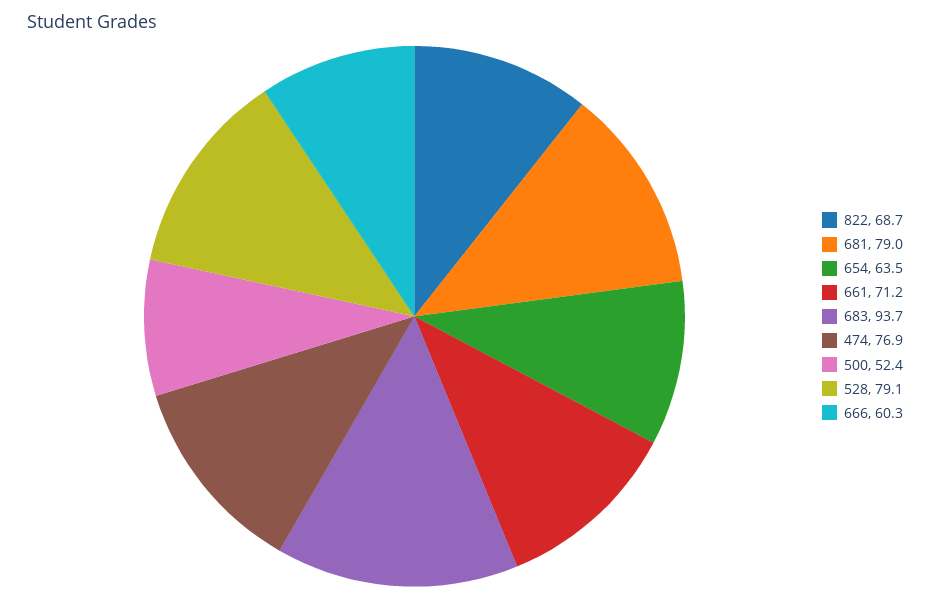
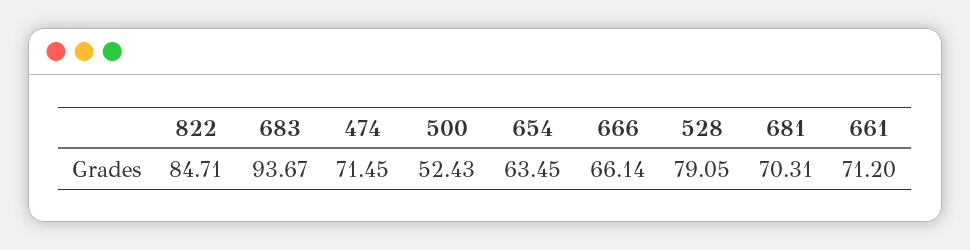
822: 68.7 -> 84.71
681: 79 -> 70.31
474: 76.9 -> 71.45
666: 60.3 -> 66.14

